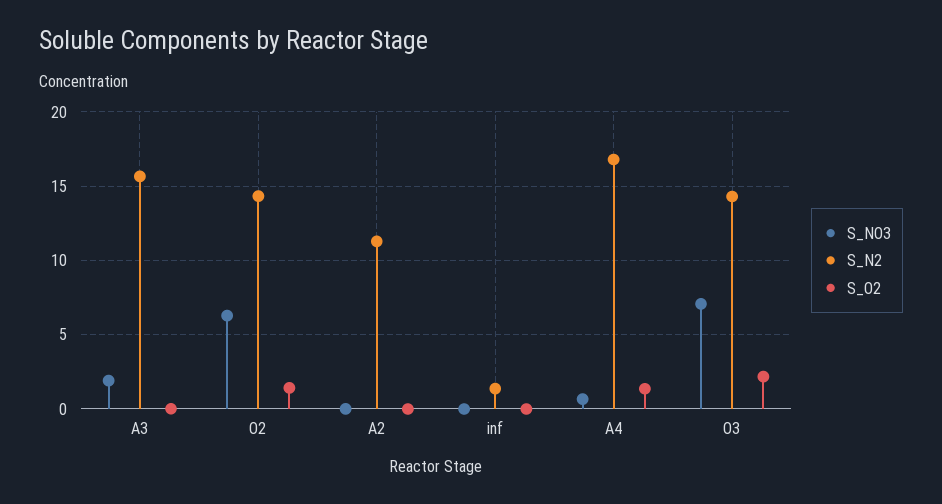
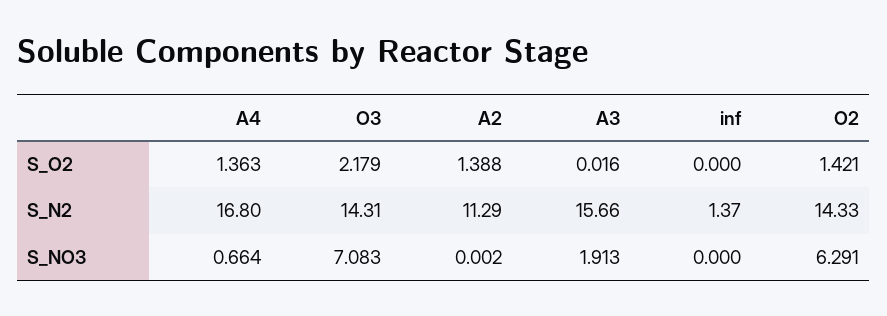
S_O2, A2: 0 -> 1.388

